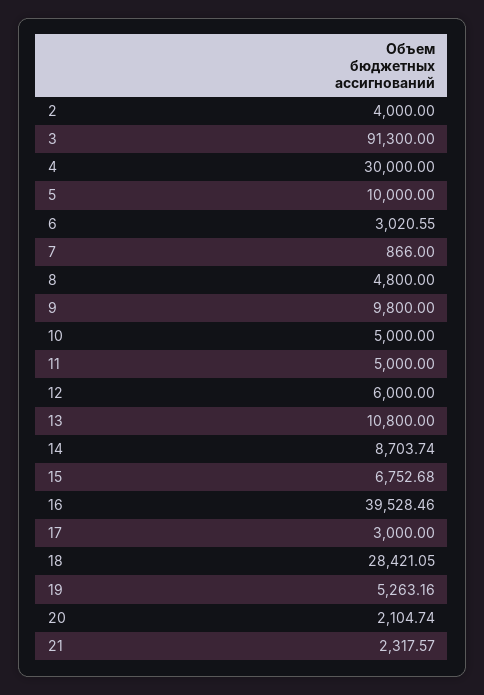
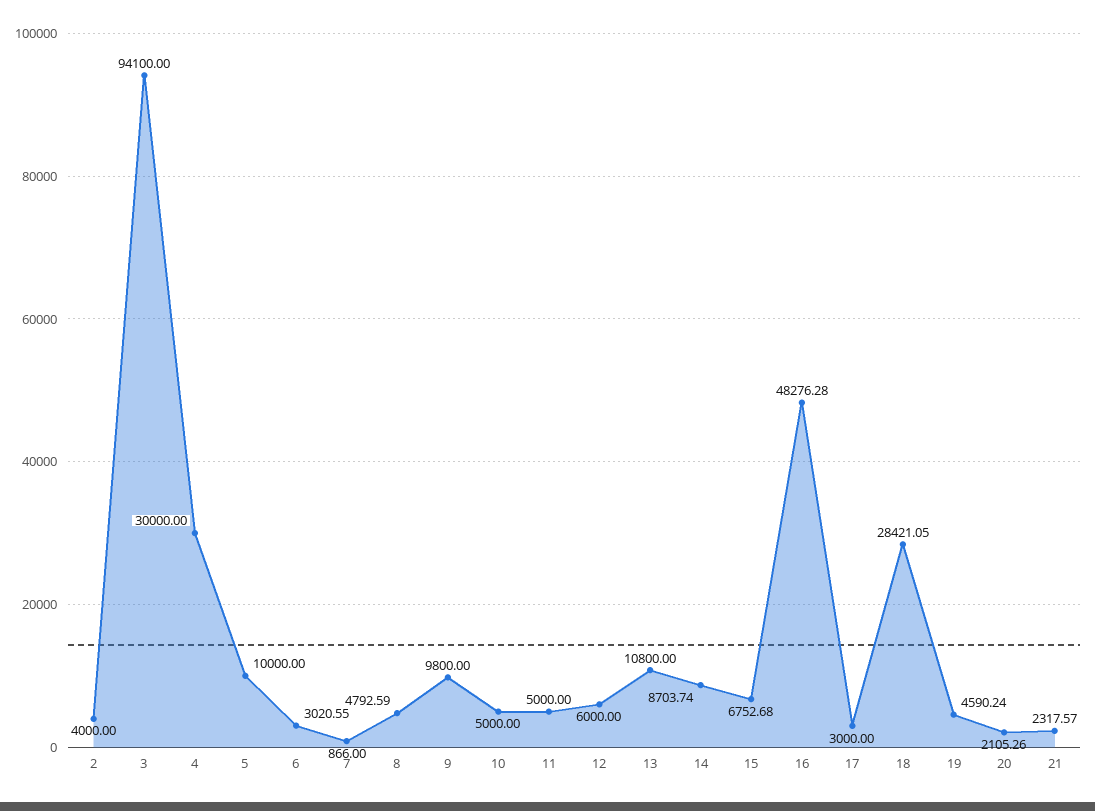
3: 91300 -> 94100
8: 4800 -> 4792.59
16: 39528.46 -> 48276.28
19: 5263.16 -> 4590.24
20: 2104.74 -> 2105.26

